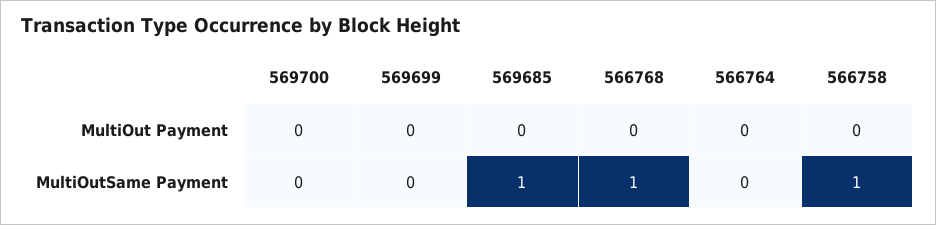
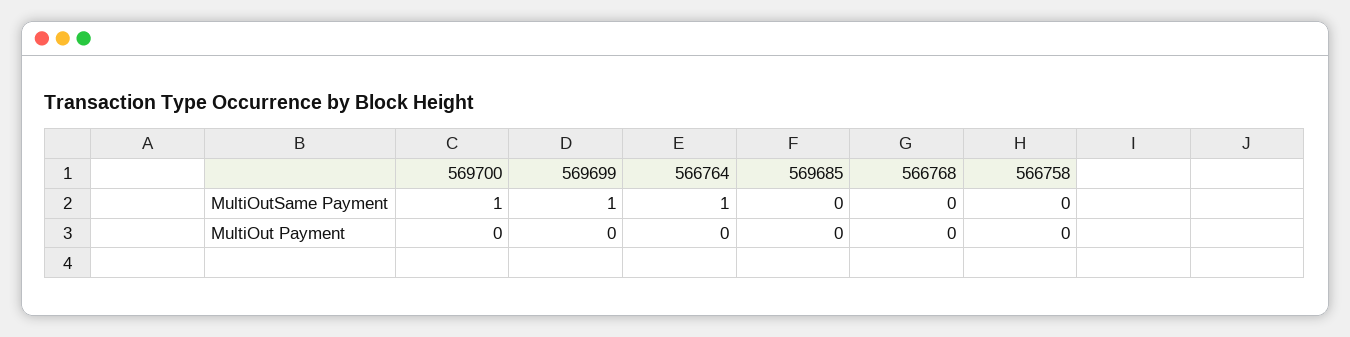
569700, MultiOutSame Payment: 0 -> 1
569699, MultiOutSame Payment: 0 -> 1
569685, MultiOutSame Payment: 1 -> 0
566768, MultiOutSame Payment: 1 -> 0
566764, MultiOutSame Payment: 0 -> 1
566758, MultiOutSame Payment: 1 -> 0

